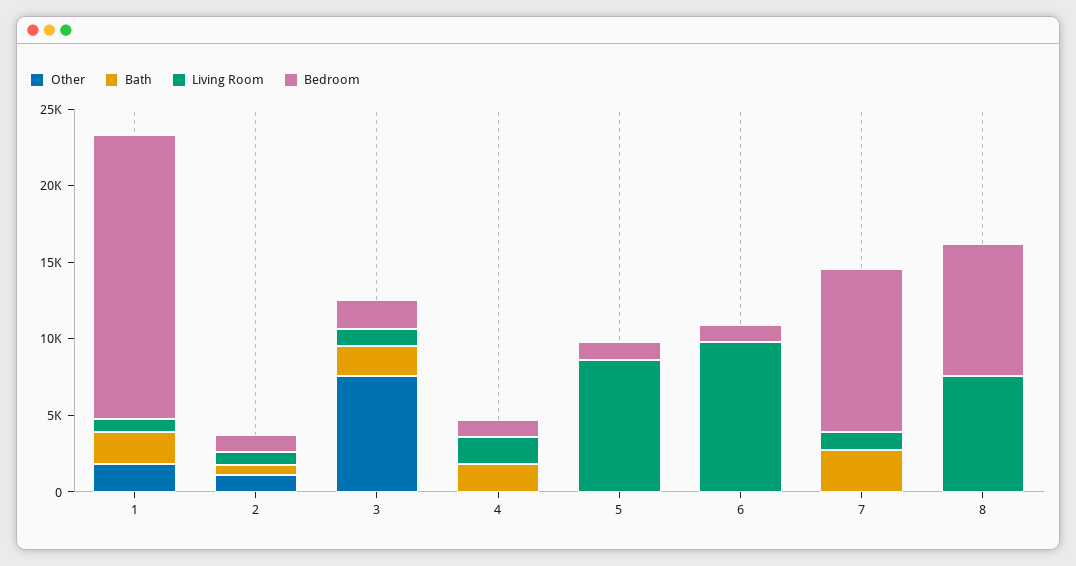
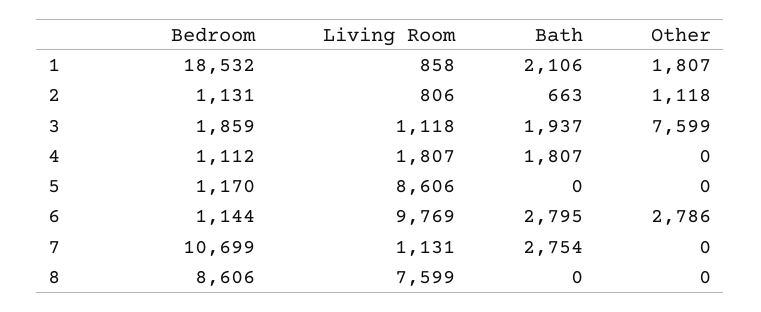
Other, 6: 0 -> 2786
Bath, 6: 0 -> 2795

